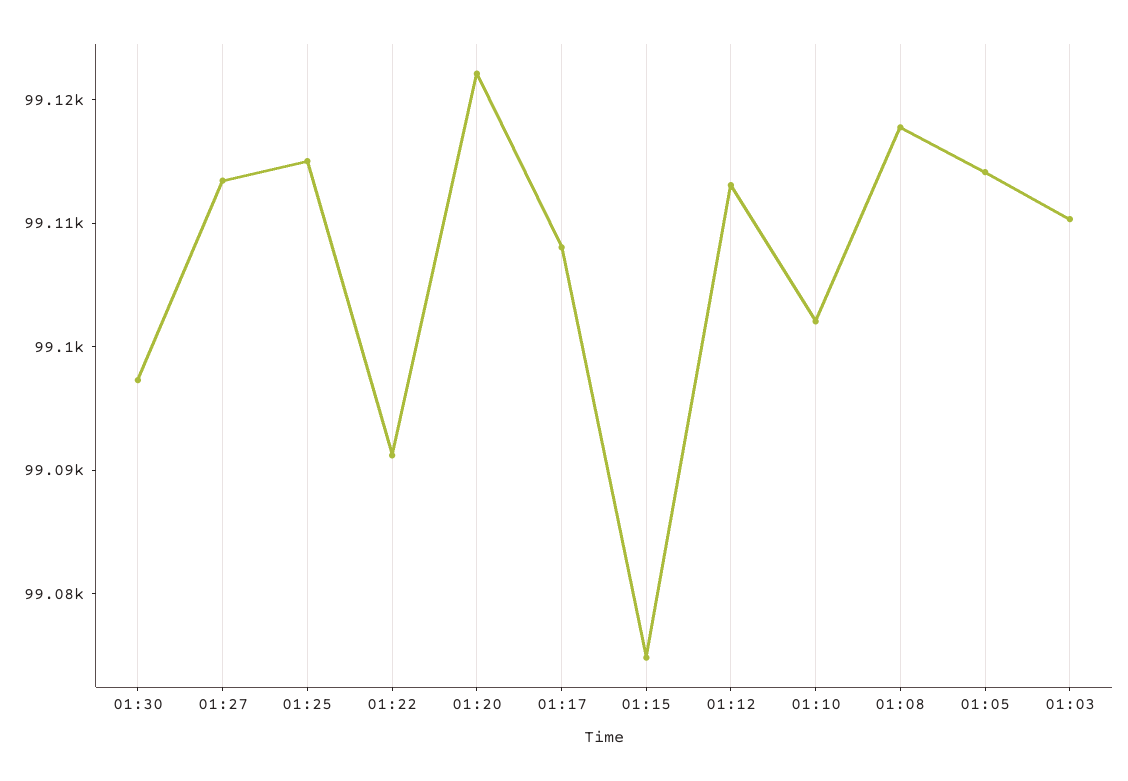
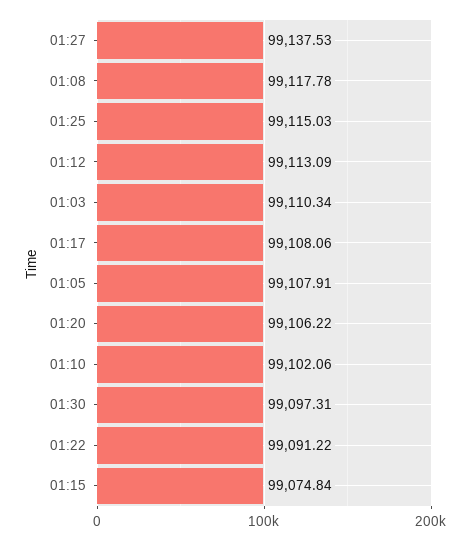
01:27: 99114 -> 99137.53
01:20: 99122 -> 99106.22
01:05: 99114 -> 99107.91

